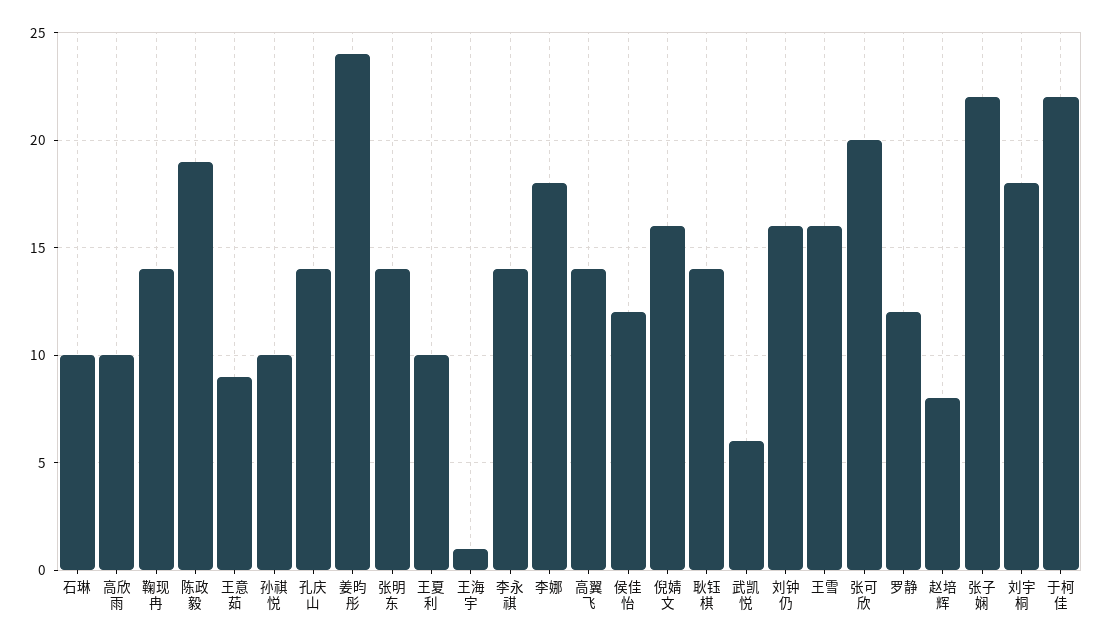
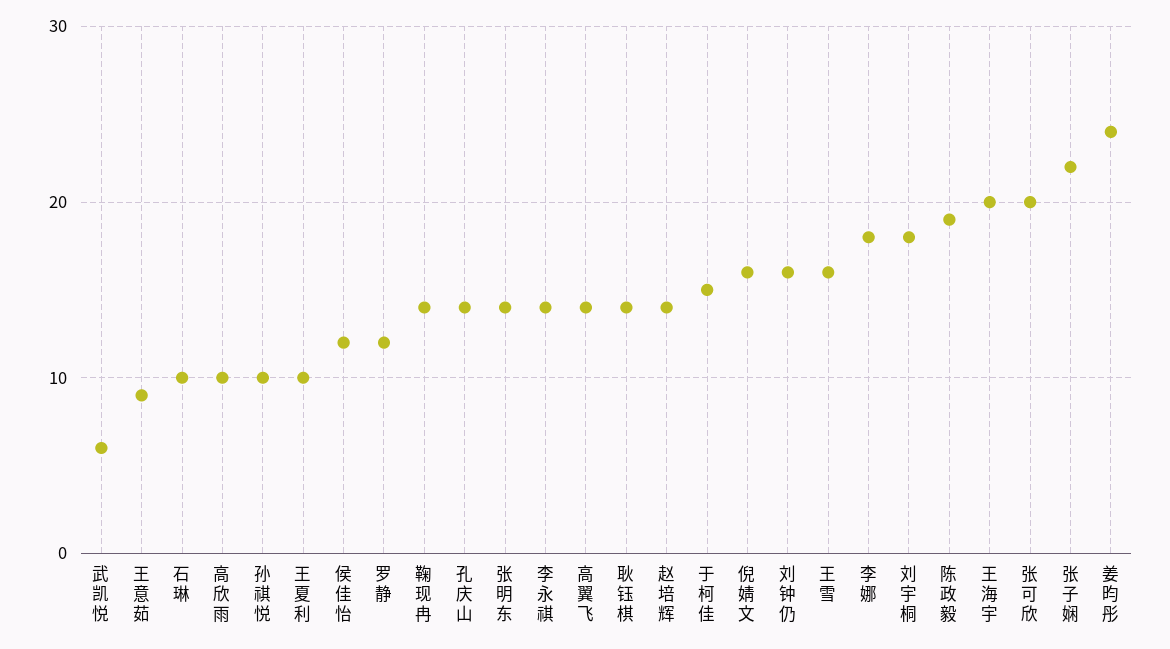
王海宇: 1 -> 20
赵培辉: 8 -> 14
于柯佳: 22 -> 15

